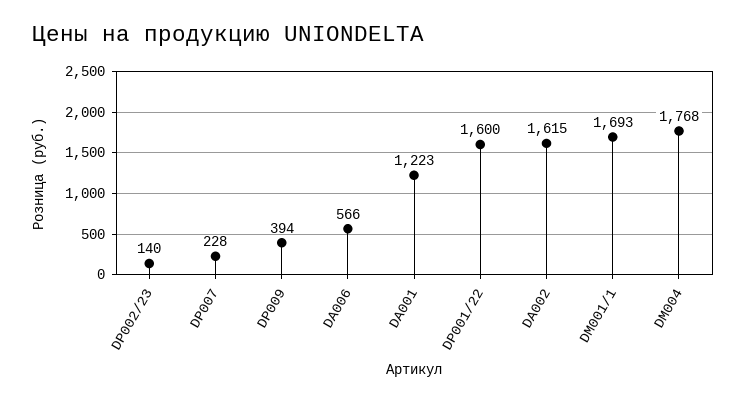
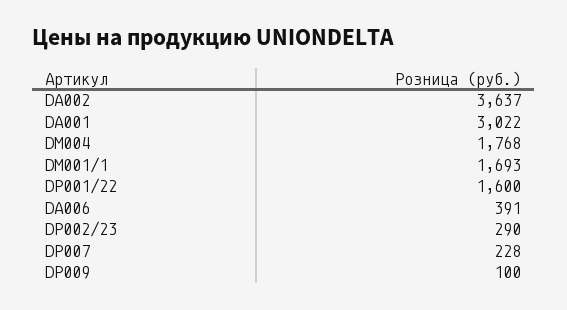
DP002/23: 140 -> 290
DP009: 394 -> 100
DA006: 566 -> 391
DA001: 1223 -> 3022
DA002: 1615 -> 3637

